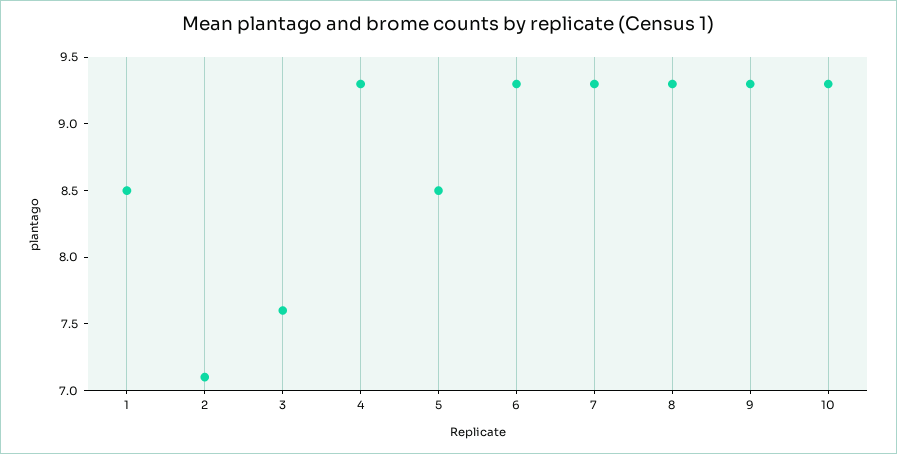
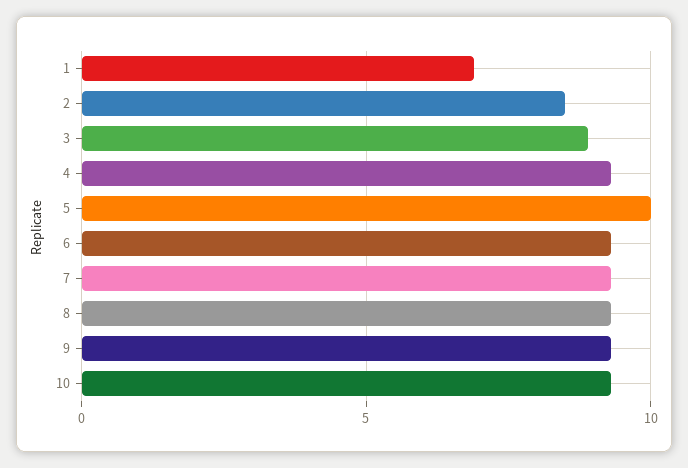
1: 8.5 -> 7
2: 7.1 -> 8.5
3: 7.6 -> 9
5: 8.5 -> 10

